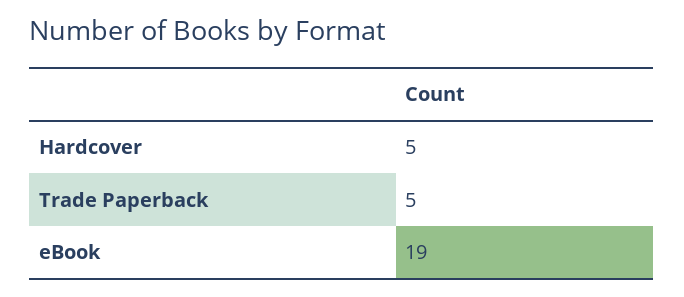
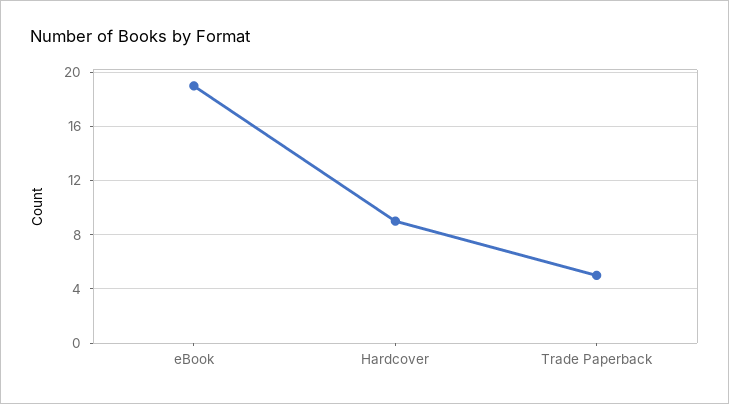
Hardcover: 5 -> 9

